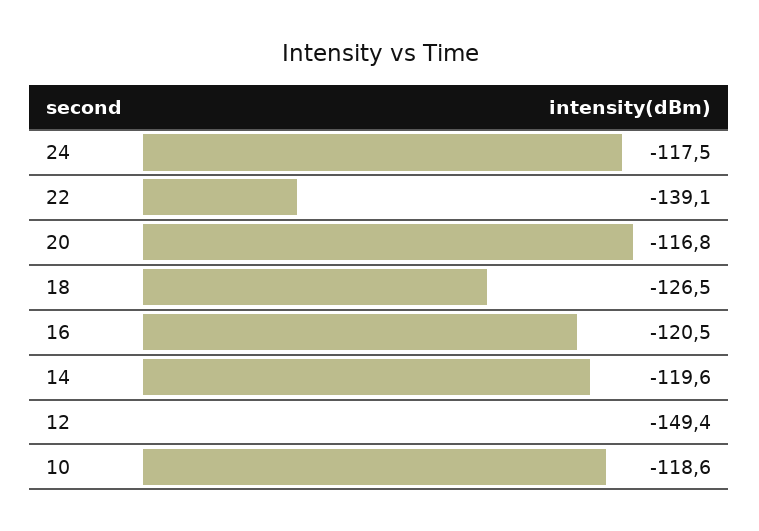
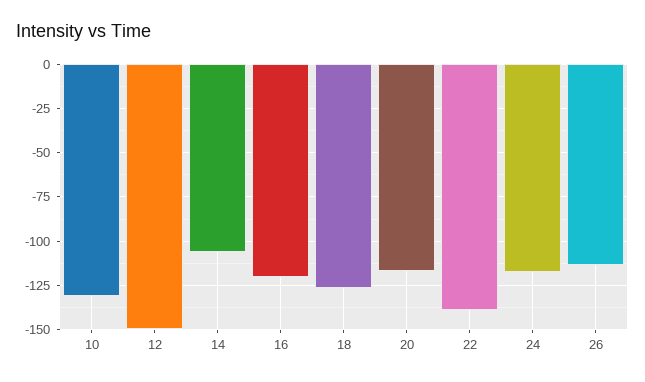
14: -119.6 -> -105
10: -118.6 -> -130
26: none -> -115

